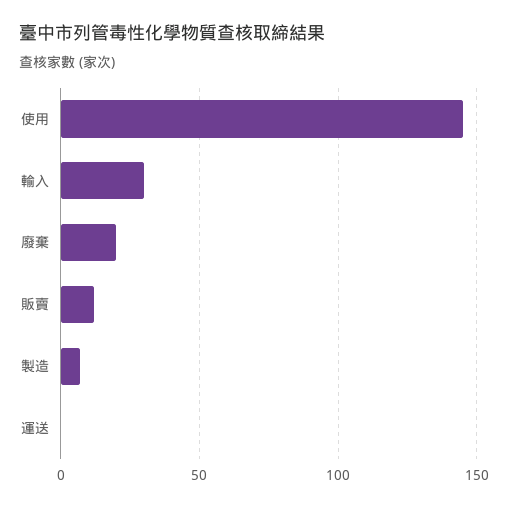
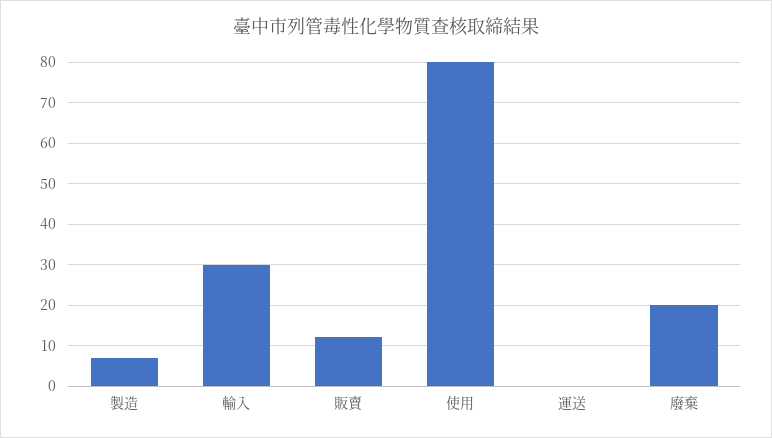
使用: 145 -> 80

